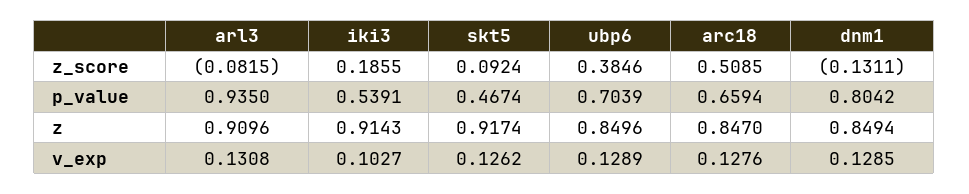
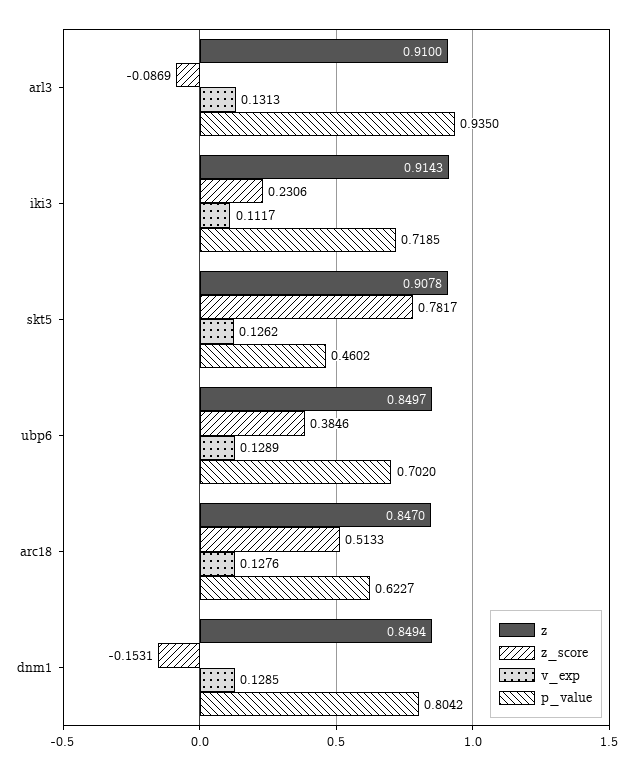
z_score, arl3: -0.0815 -> -0.0869
z_score, iki3: 0.1855 -> 0.2306
z_score, skt5: 0.0924 -> 0.7817
z_score, arc18: 0.5085 -> 0.5133
z_score, dnm1: -0.1311 -> -0.1531
p_value, iki3: 0.5391 -> 0.7185
p_value, skt5: 0.4674 -> 0.4602
p_value, ubp6: 0.7039 -> 0.702
p_value, arc18: 0.6594 -> 0.6227
z, arl3: 0.9096 -> 0.91
z, skt5: 0.9174 -> 0.9078
z, ubp6: 0.8496 -> 0.8497
v_exp, arl3: 0.1308 -> 0.1313
v_exp, iki3: 0.1027 -> 0.1117

